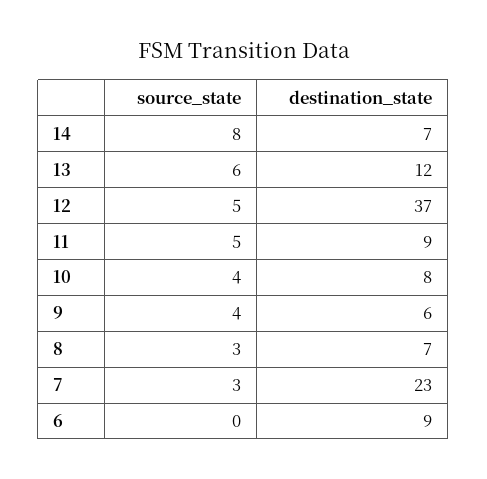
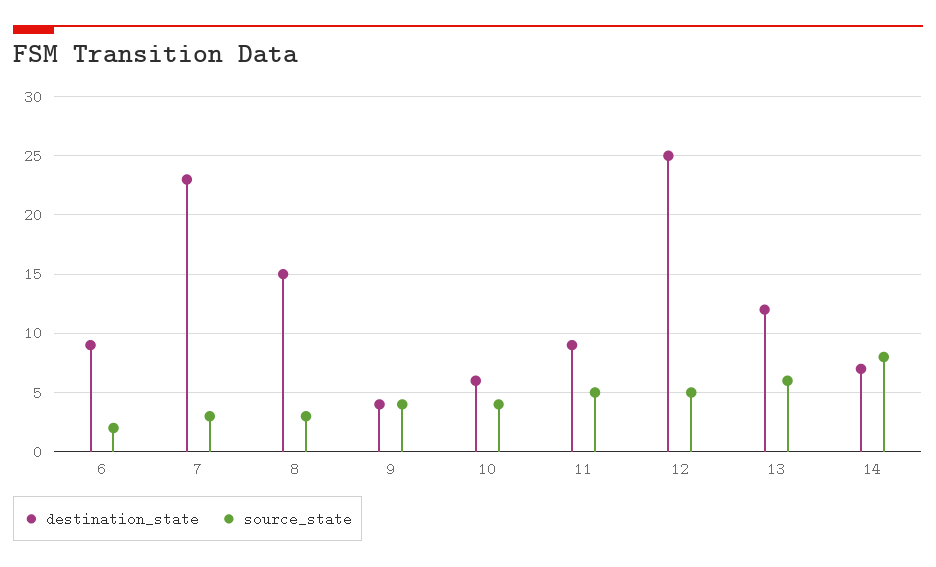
destination_state, 12: 37 -> 25
destination_state, 10: 8 -> 6
destination_state, 9: 6 -> 4
destination_state, 8: 7 -> 15
source_state, 6: 0 -> 2

